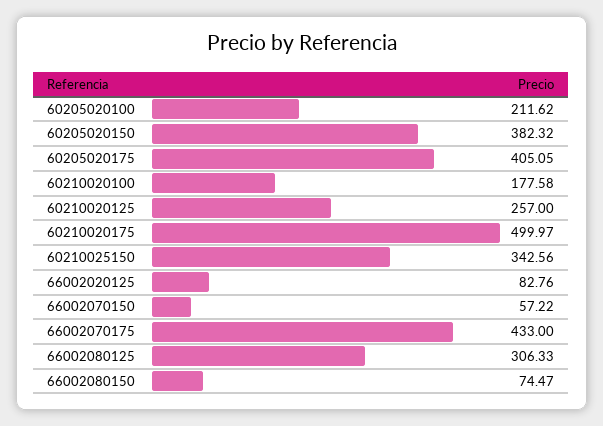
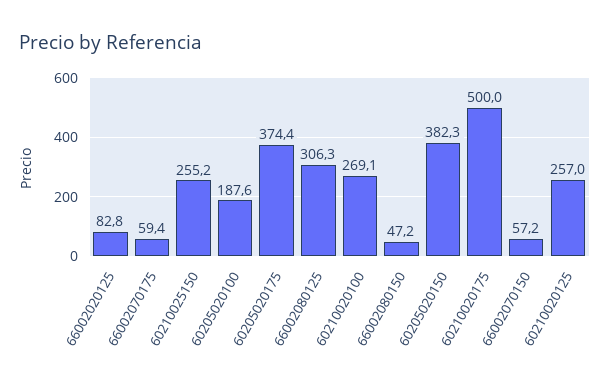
60205020100: 211.62 -> 187.6
60205020175: 405.05 -> 374.4
60210020100: 177.58 -> 269.1
60210025150: 342.56 -> 255.2
66002070175: 433 -> 59.4
66002080150: 74.47 -> 47.2

